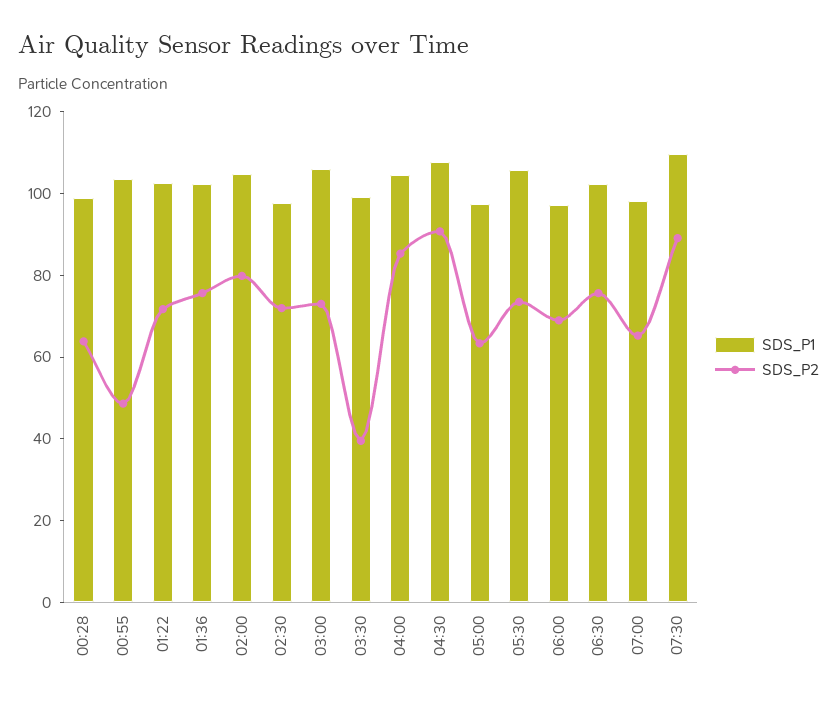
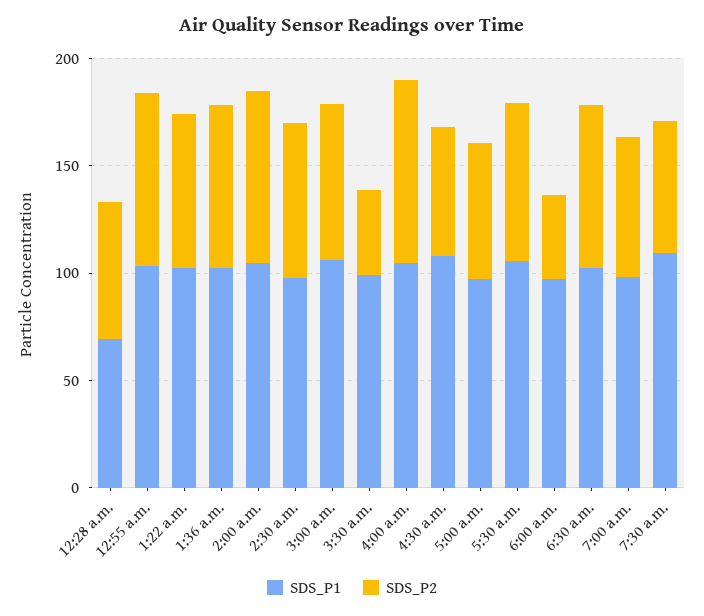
SDS_P1, 00:28: 100 -> 70
SDS_P2, 00:55: 50 -> 80
SDS_P2, 04:30: 90 -> 60
SDS_P2, 06:00: 70 -> 40
SDS_P2, 07:30: 90 -> 60

